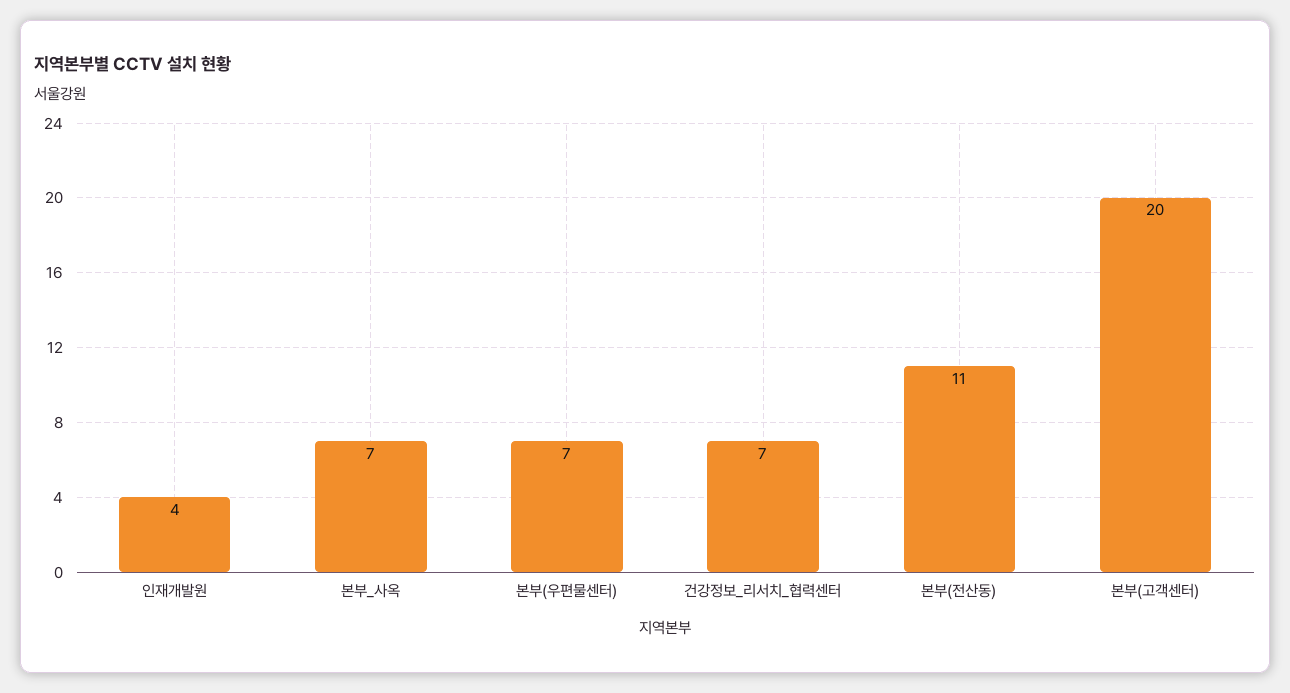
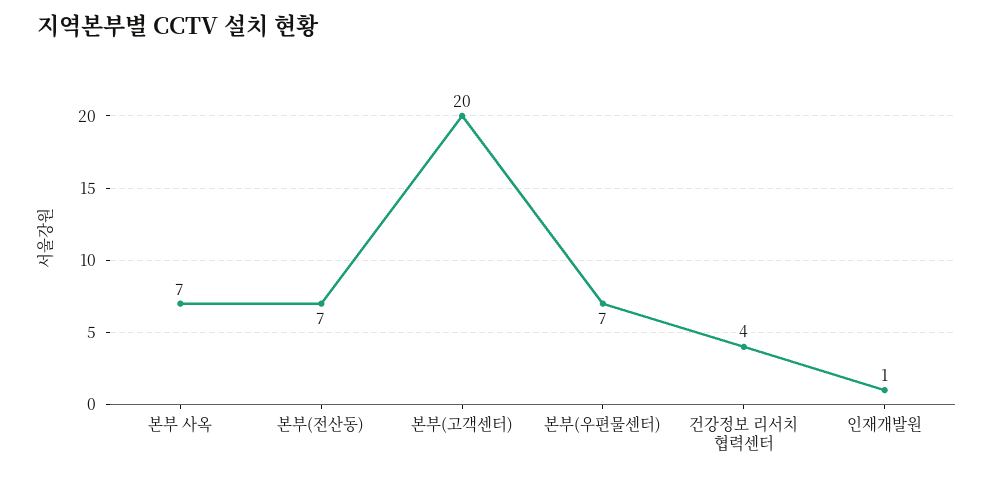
인재개발원: 4 -> 1
건강정보_리서치_협력센터: 7 -> 4
본부(전산동): 11 -> 7

